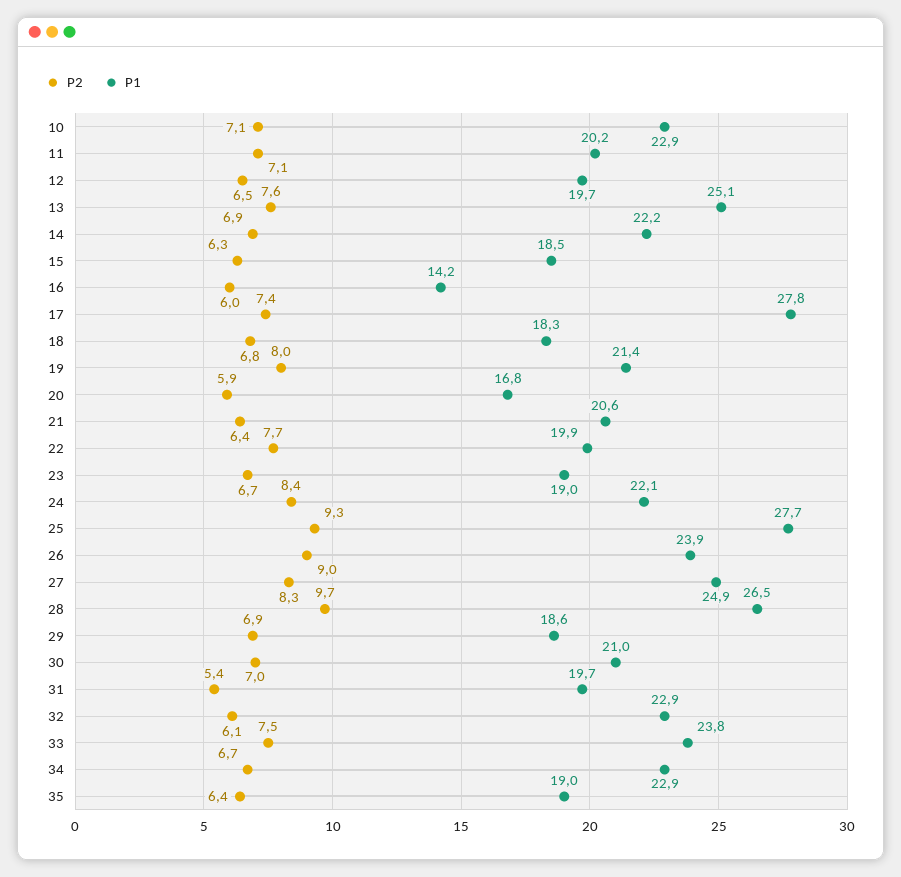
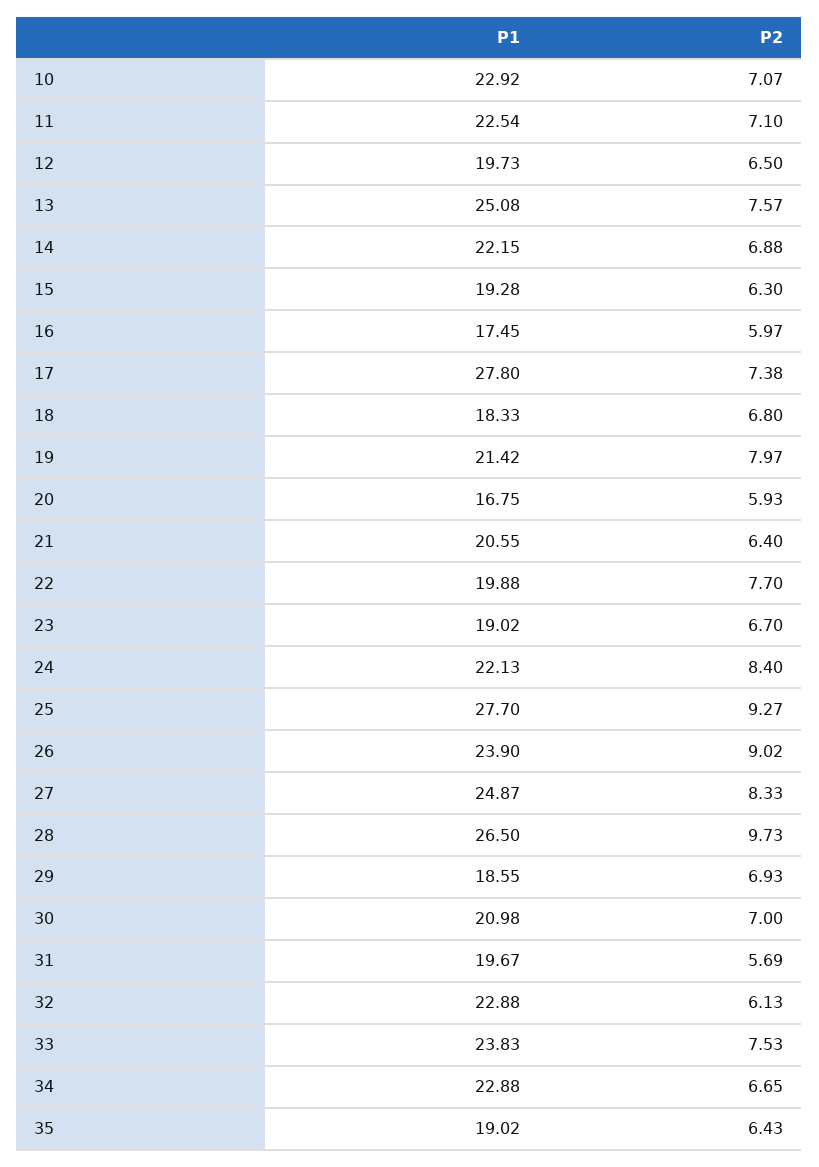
P1, 11: 20.2 -> 22.54
P1, 15: 18.5 -> 19.28
P1, 16: 14.2 -> 17.45
P2, 31: 5.4 -> 5.69

